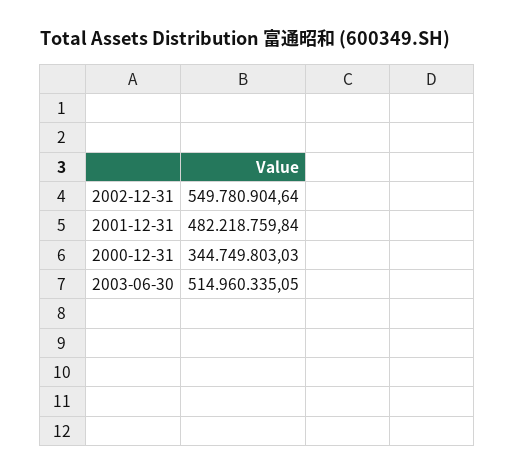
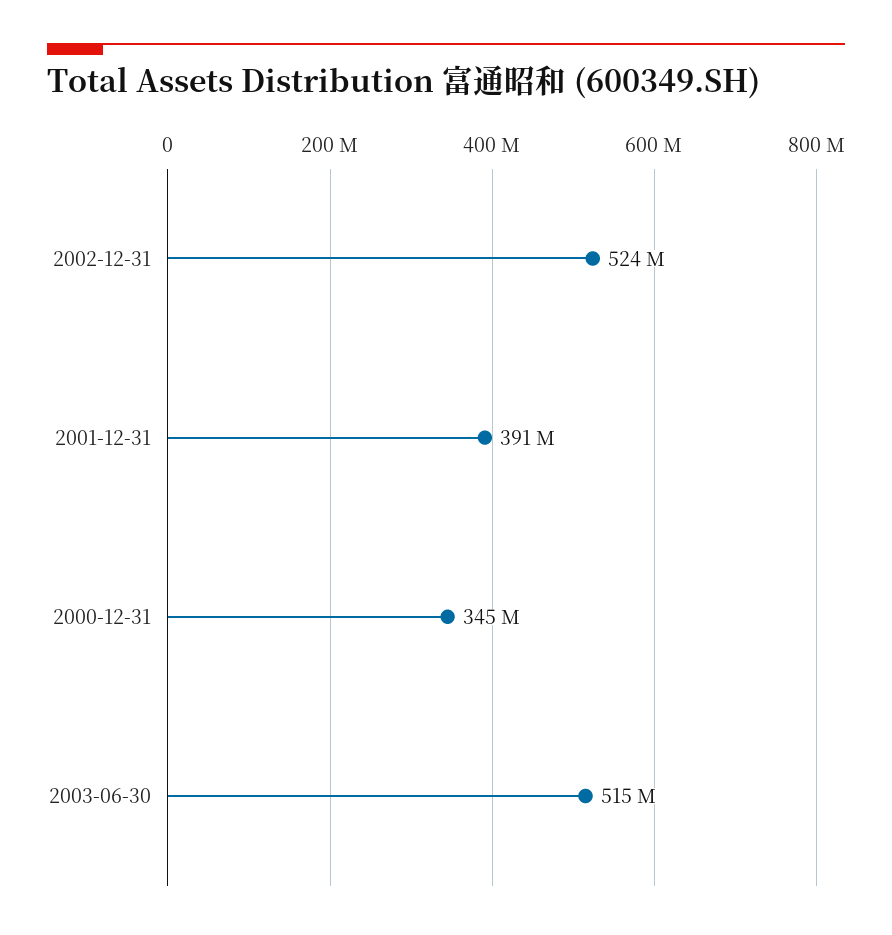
2002-12-31: 549780904.64 -> 524000000
2001-12-31: 482218759.84 -> 391000000

